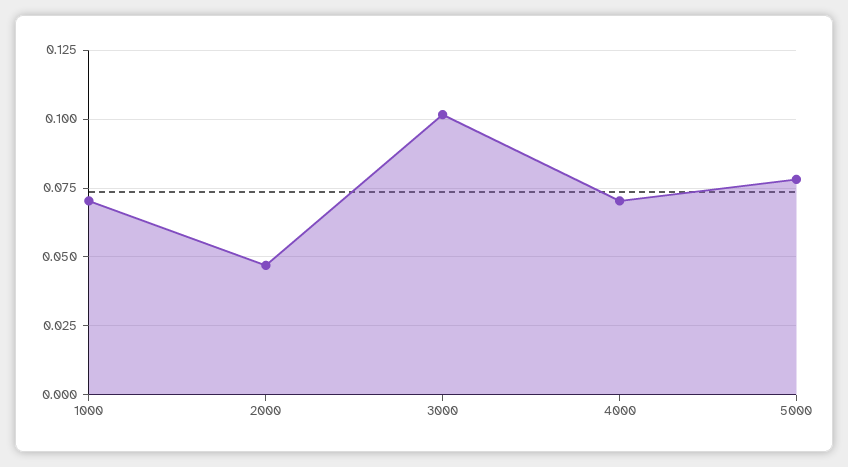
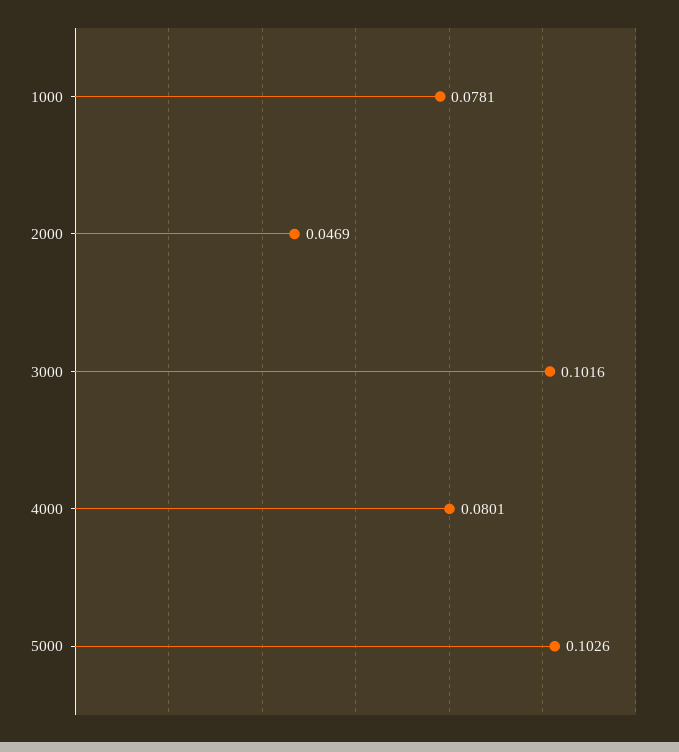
1000: 0.07 -> 0.0781
4000: 0.07 -> 0.0801
5000: 0.0775 -> 0.1026

